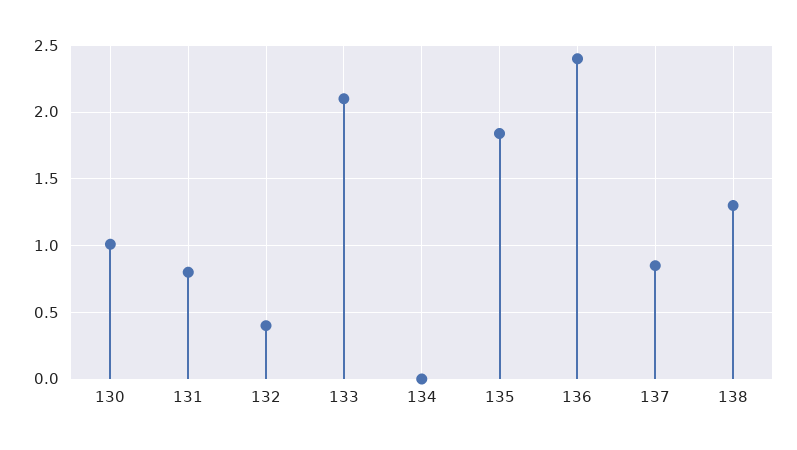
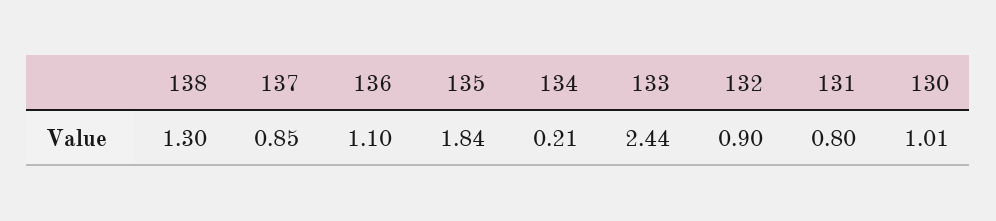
132: 0.4 -> 0.9
133: 2.1 -> 2.44
134: 0 -> 0.21
136: 2.4 -> 1.1

